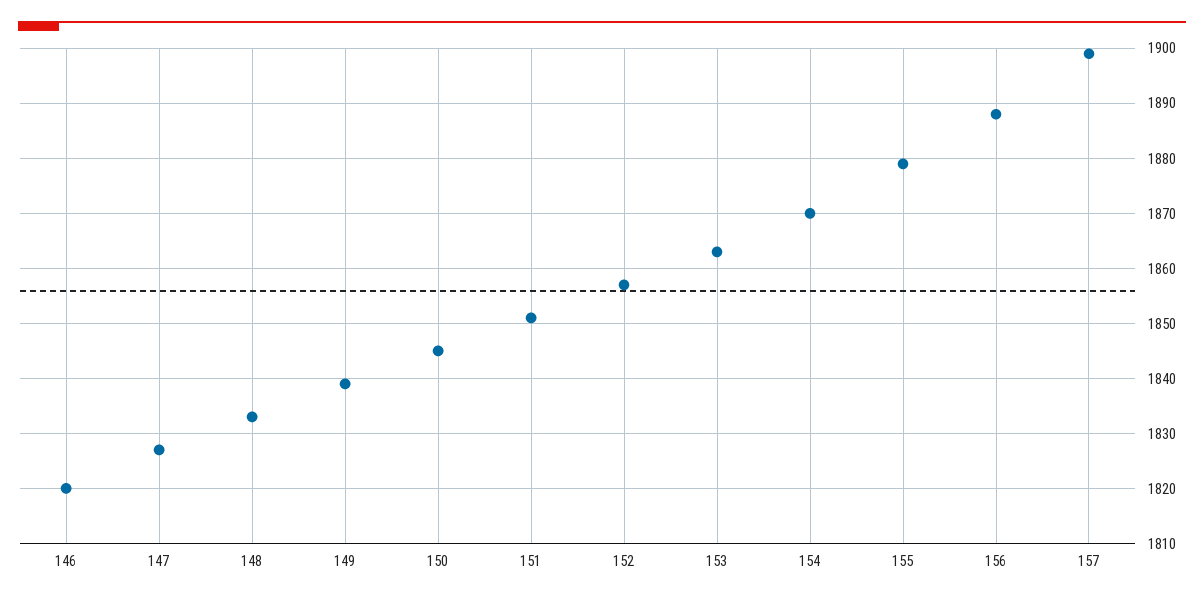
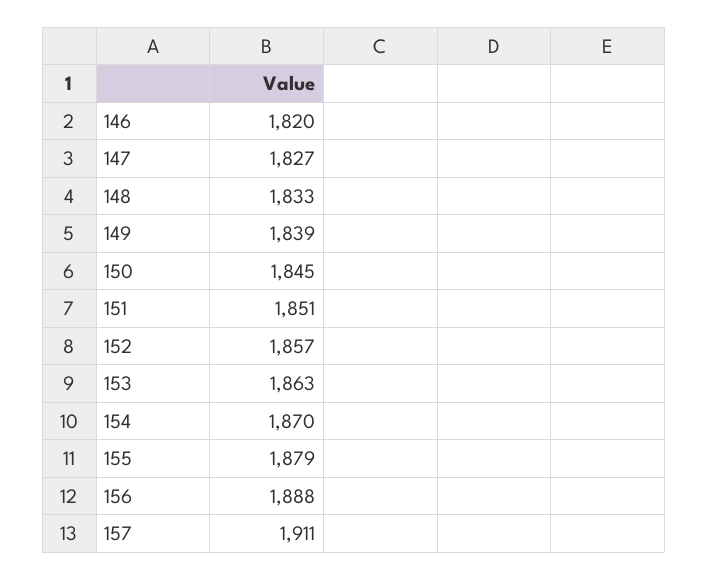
157: 1900 -> 1911

